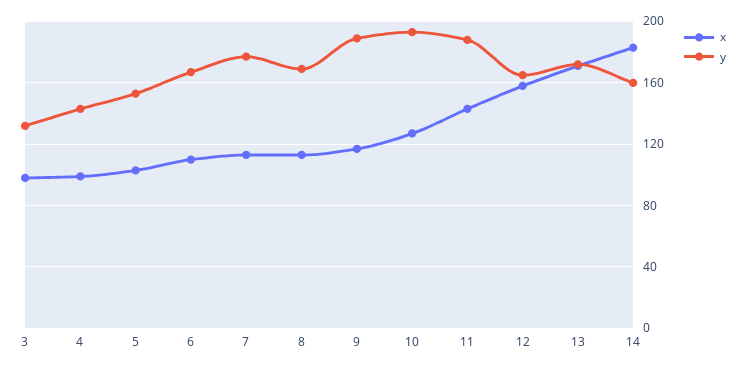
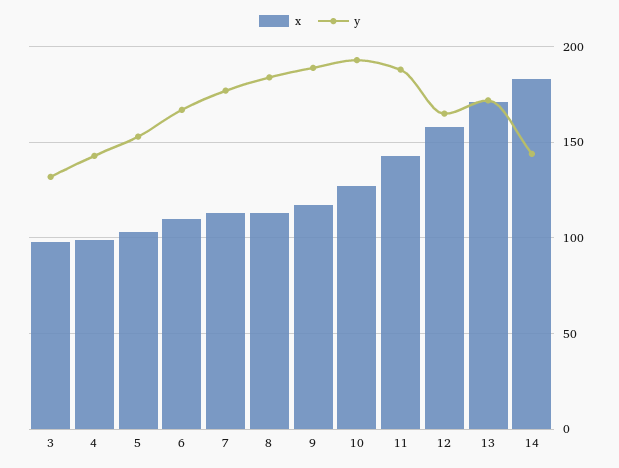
y, 8: 170 -> 185
y, 14: 160 -> 145

